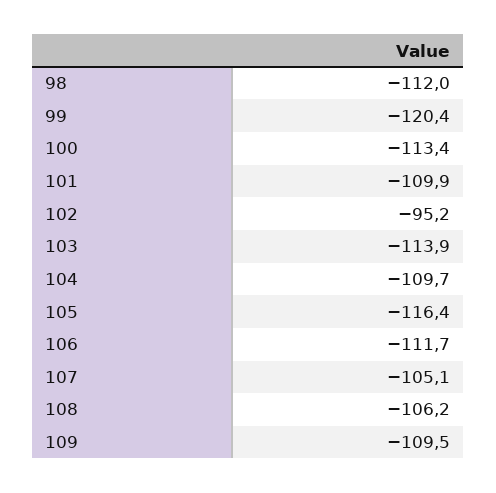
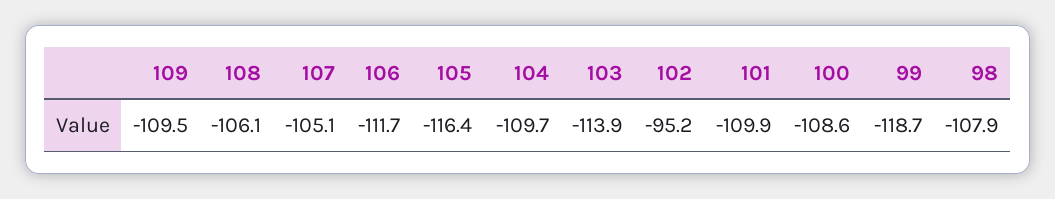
98: -112 -> -107.9
99: -120.4 -> -118.7
100: -113.4 -> -108.6
108: -106.2 -> -106.1

